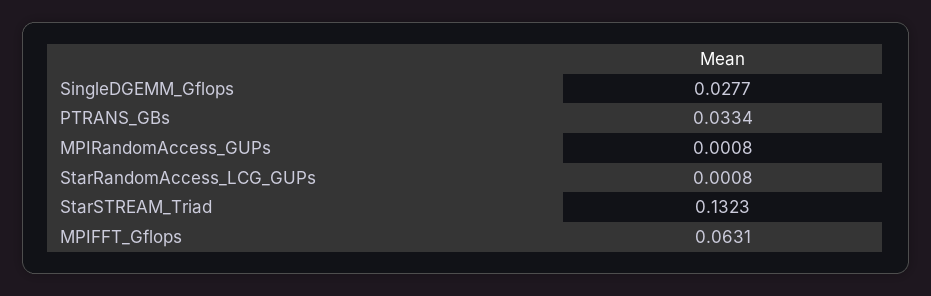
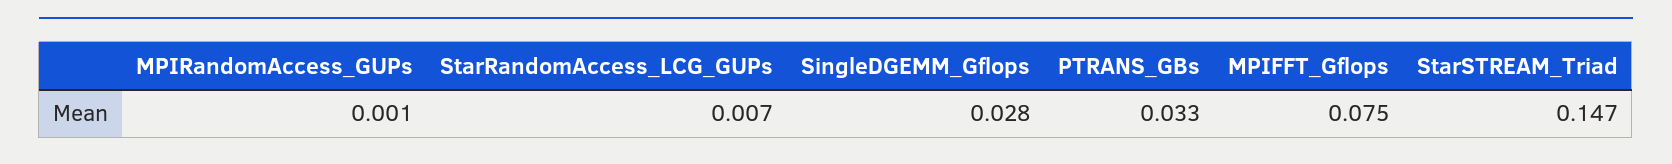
StarRandomAccess_LCG_GUPs: 0.0008 -> 0.007
StarSTREAM_Triad: 0.1323 -> 0.147
MPIFFT_Gflops: 0.0631 -> 0.075

